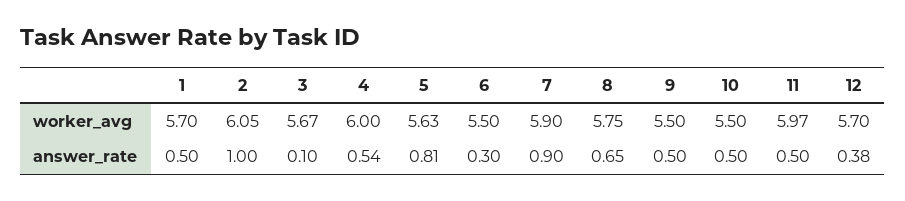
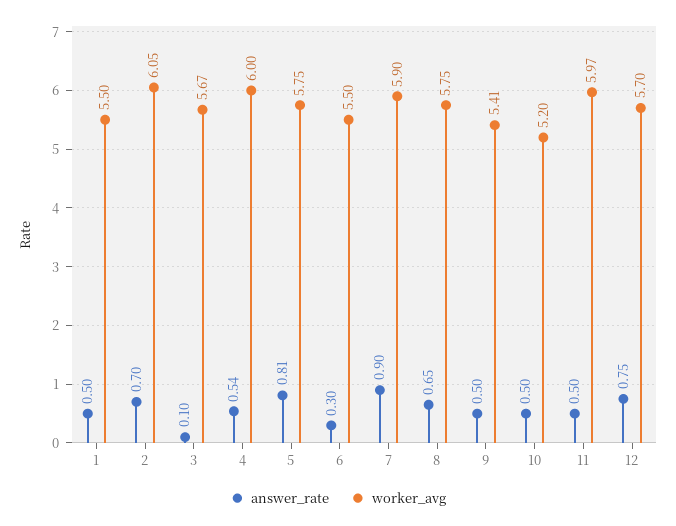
worker_avg, 1: 5.7 -> 5.5
worker_avg, 5: 5.63 -> 5.75
worker_avg, 9: 5.5 -> 5.41
worker_avg, 10: 5.5 -> 5.2
answer_rate, 2: 1 -> 0.7
answer_rate, 12: 0.38 -> 0.75

